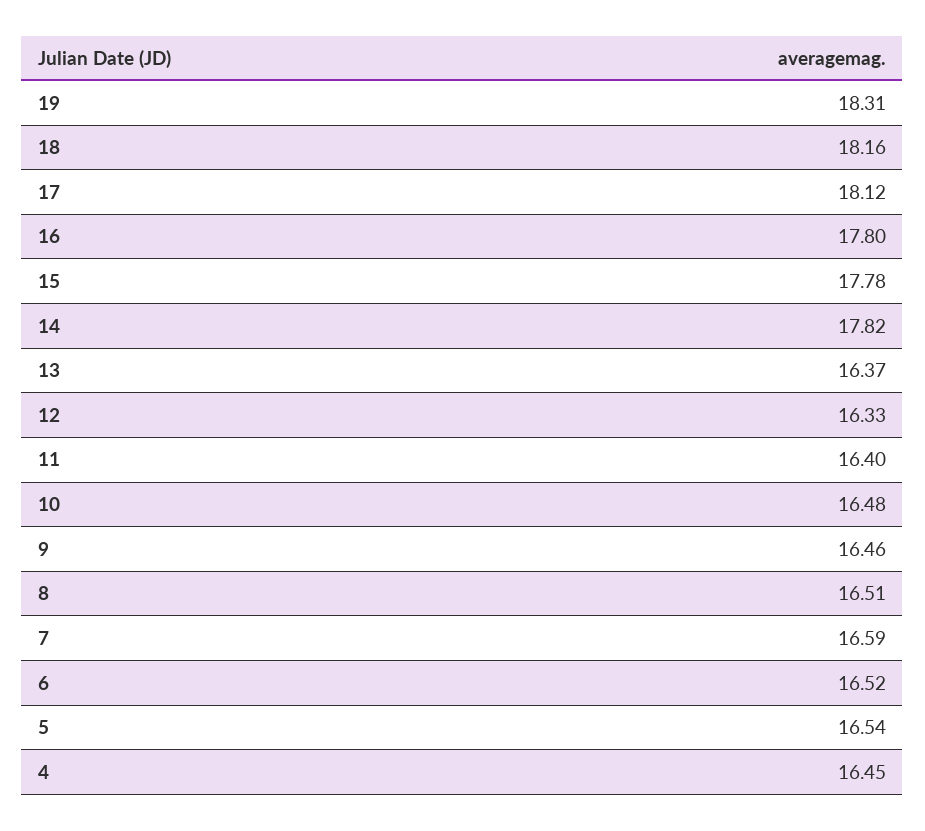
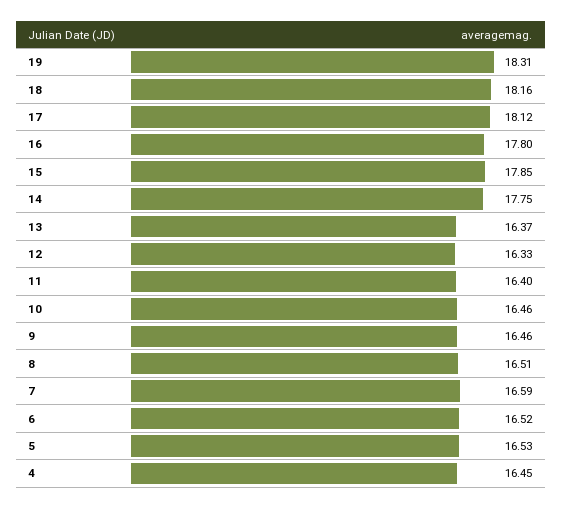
15: 17.78 -> 17.85
14: 17.82 -> 17.75
10: 16.48 -> 16.46
5: 16.54 -> 16.53

